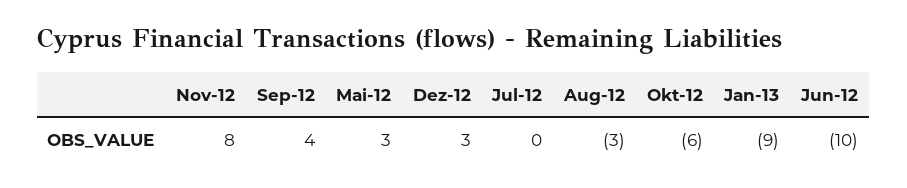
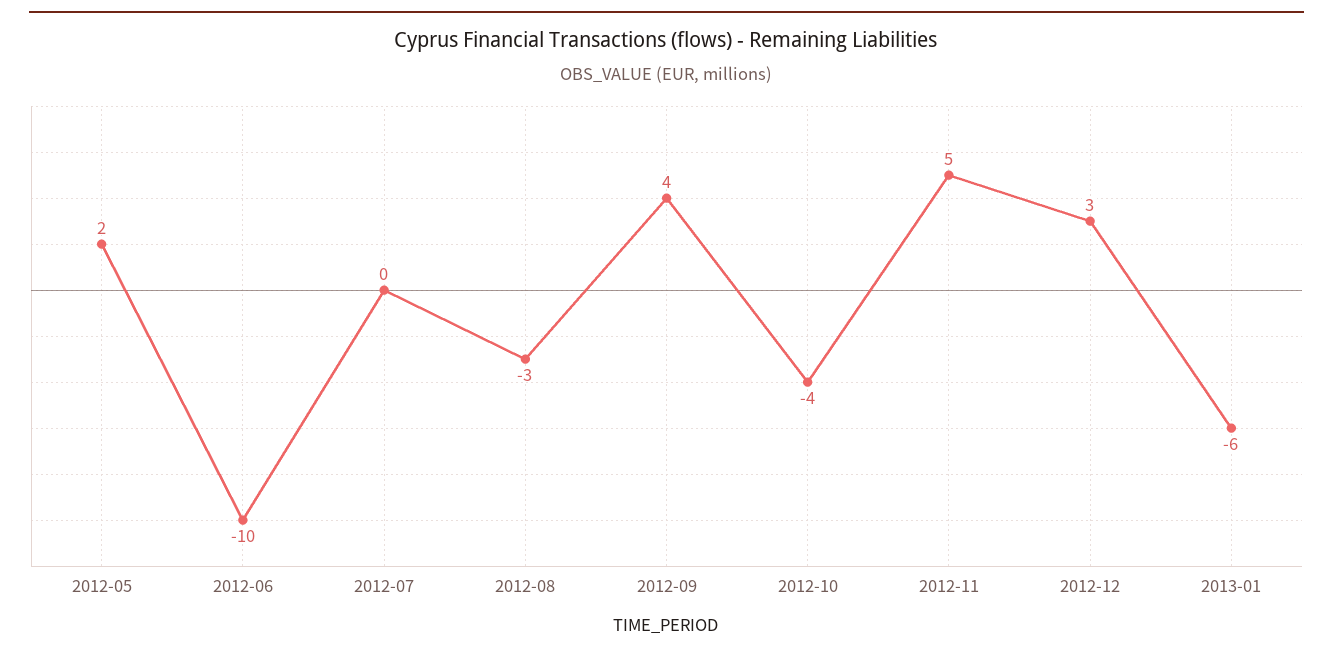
Nov-12: 8 -> 5
Mai-12: 3 -> 2
Okt-12: -6 -> -4
Jan-13: -9 -> -6

